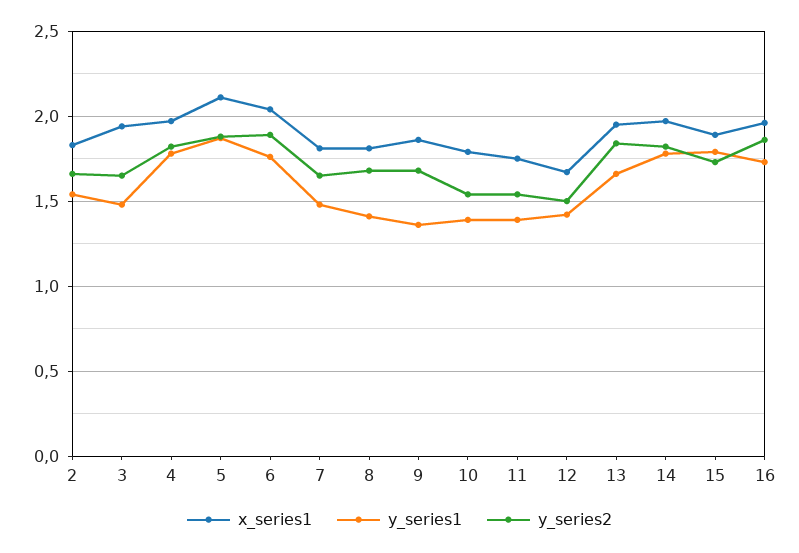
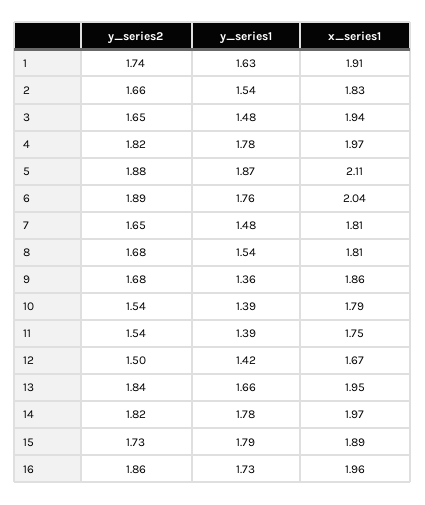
y_series1, 8: 1.4 -> 1.54
y_series2, 1: none -> 1.74
y_series1, 1: none -> 1.63
x_series1, 1: none -> 1.91

